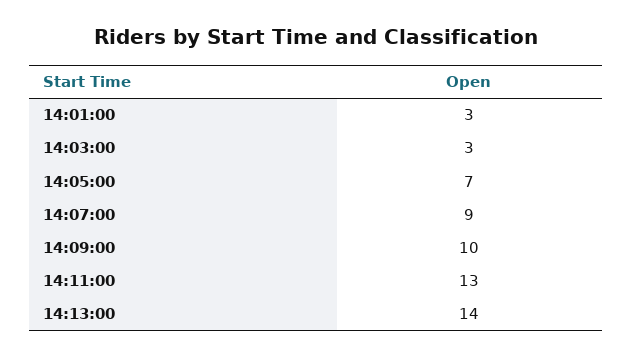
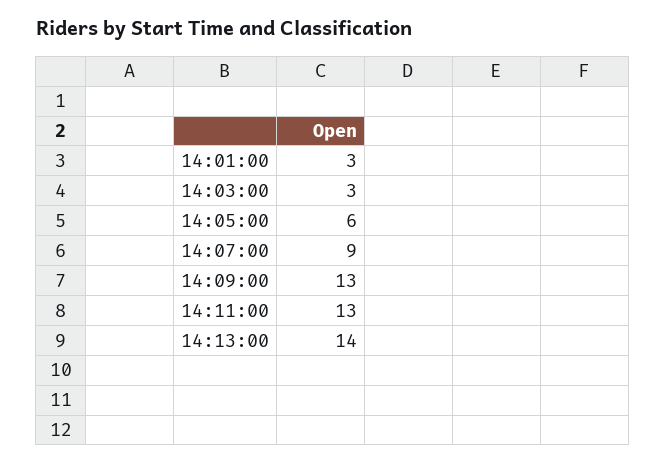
14:05:00: 7 -> 6
14:09:00: 10 -> 13

